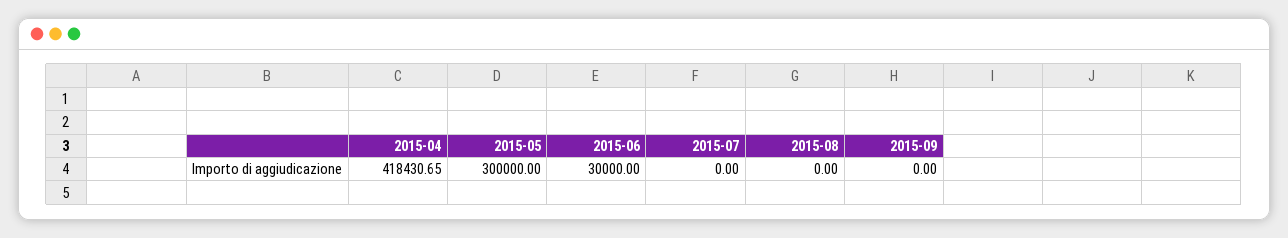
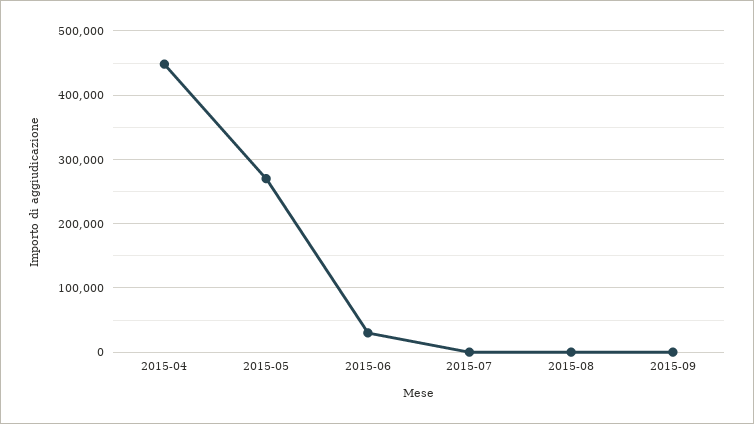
2015-04: 418430.65 -> 450000
2015-05: 300000 -> 270000

